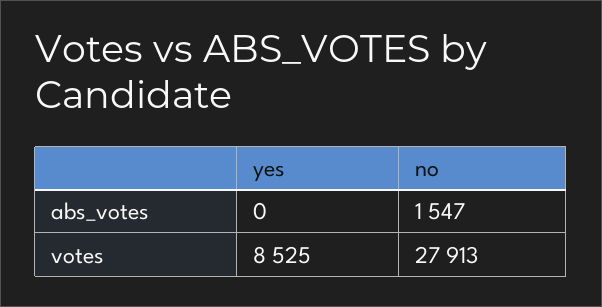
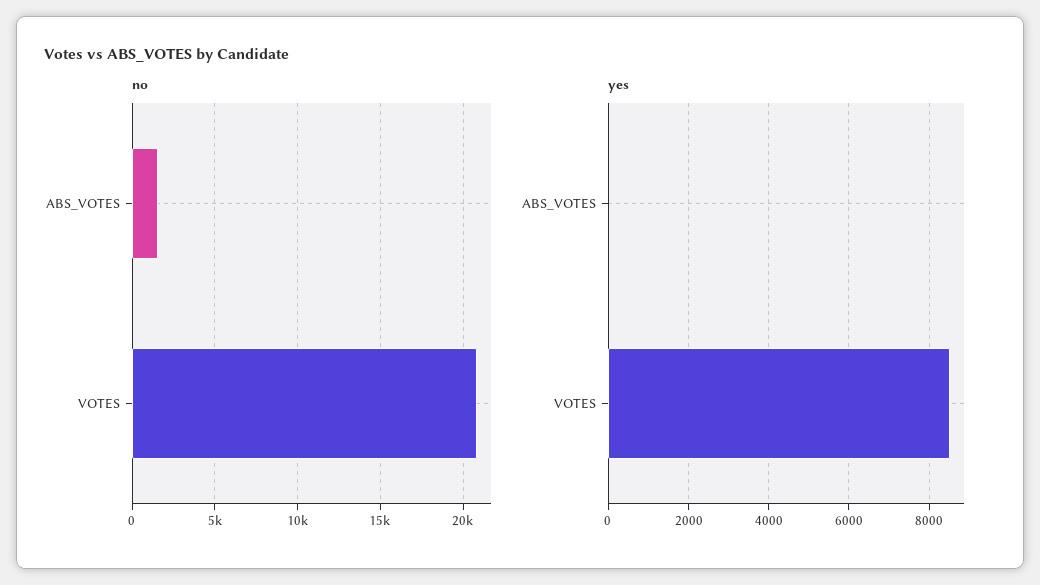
no, votes: 27913 -> 21000

